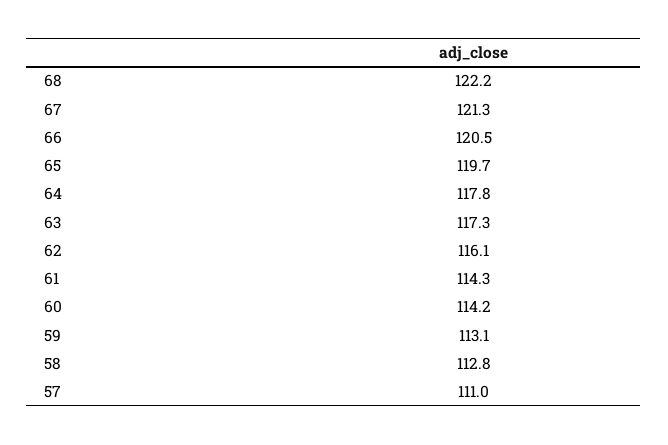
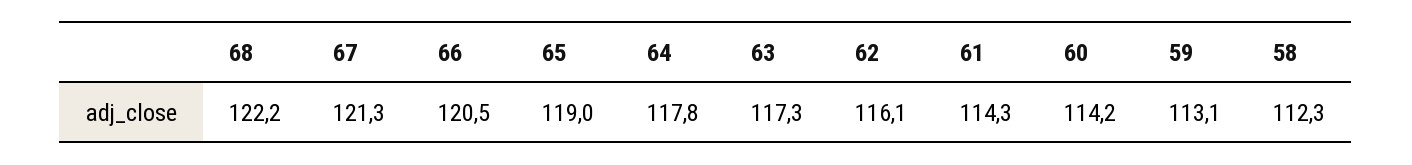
65: 119.7 -> 119
58: 112.8 -> 112.3
57: 111 -> none

